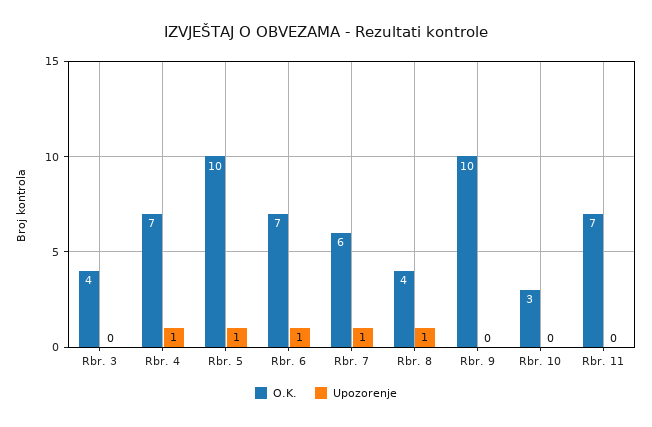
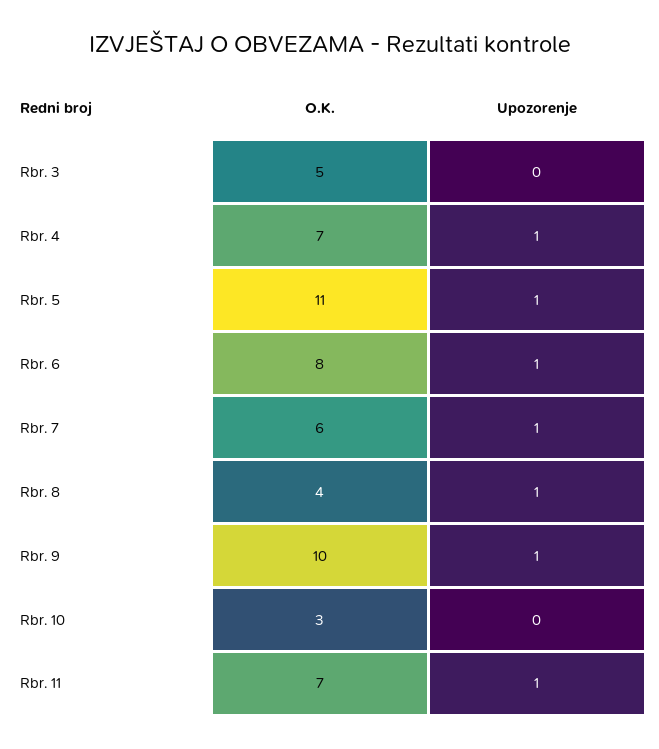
O.K., Rbr. 3: 4 -> 5
O.K., Rbr. 5: 10 -> 11
O.K., Rbr. 6: 7 -> 8
Upozorenje, Rbr. 9: 0 -> 1
Upozorenje, Rbr. 11: 0 -> 1

